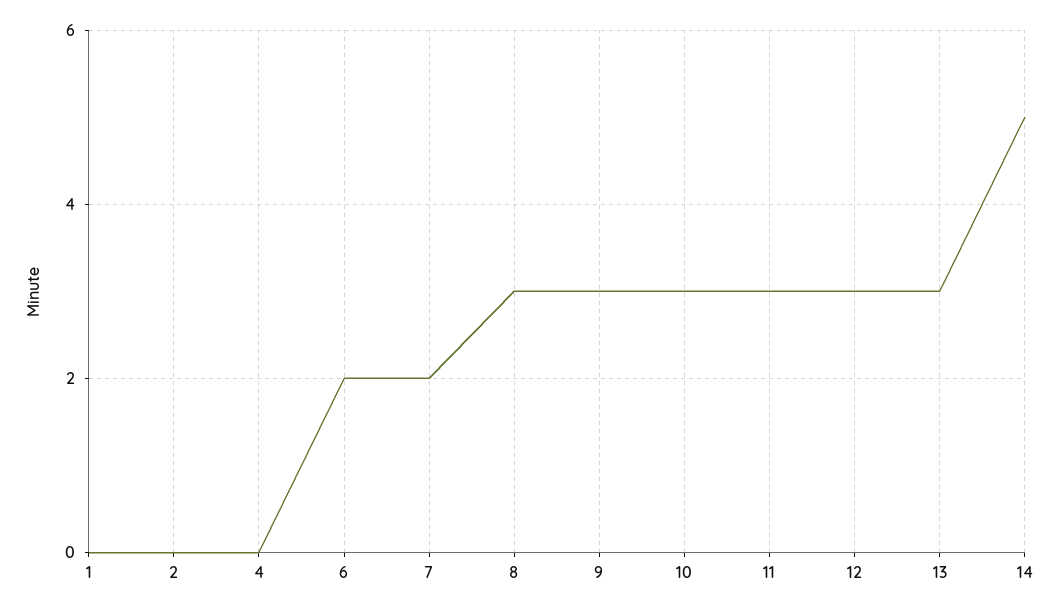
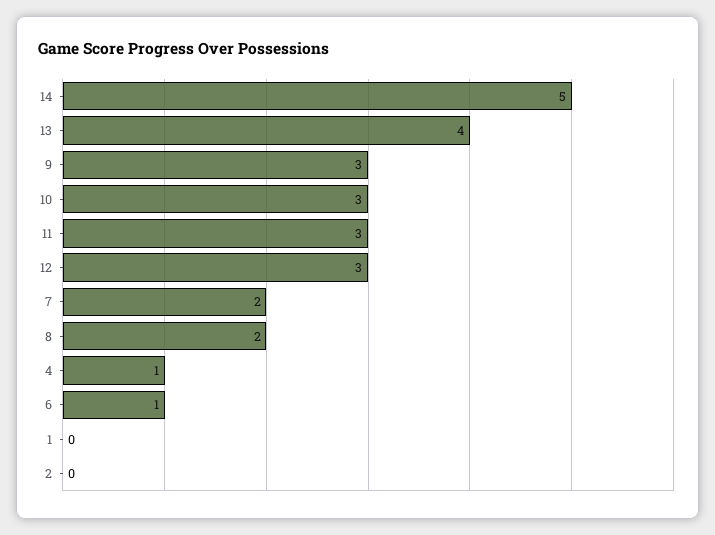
4: 0 -> 1
6: 2 -> 1
8: 3 -> 2
13: 3 -> 4

